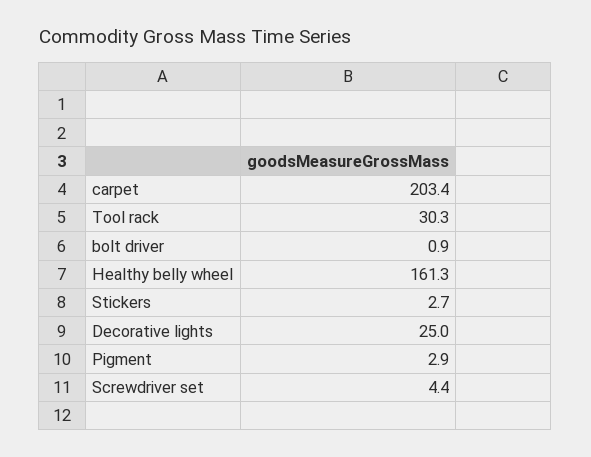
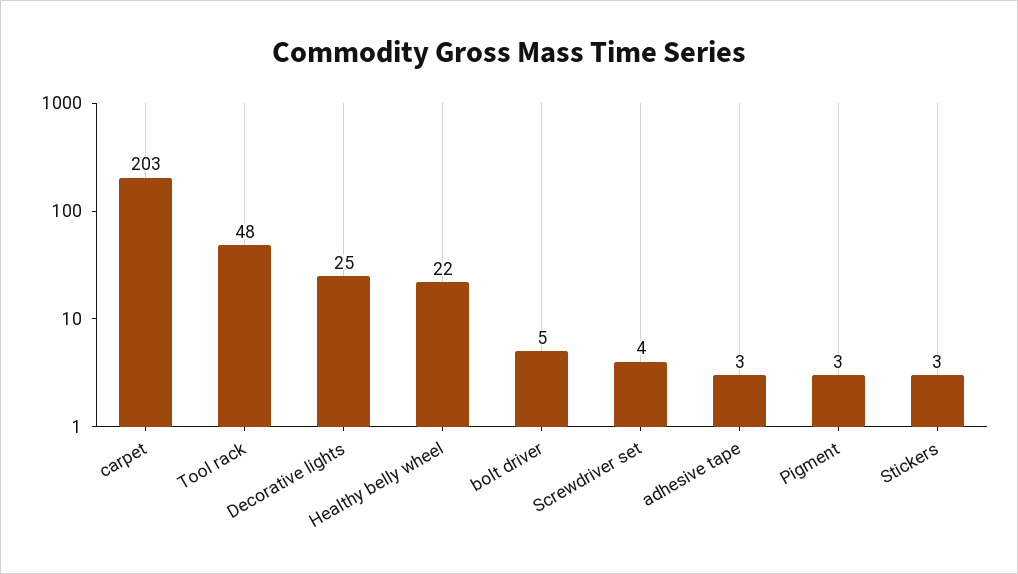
Tool rack: 30.3 -> 48
bolt driver: 0.9 -> 5
Healthy belly wheel: 161.3 -> 22
adhesive tape: none -> 3

